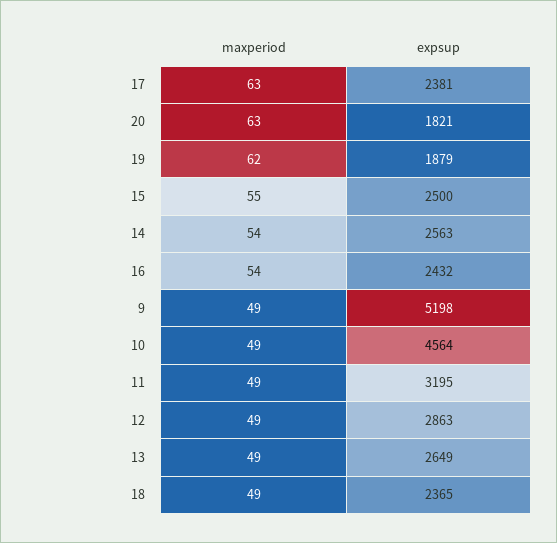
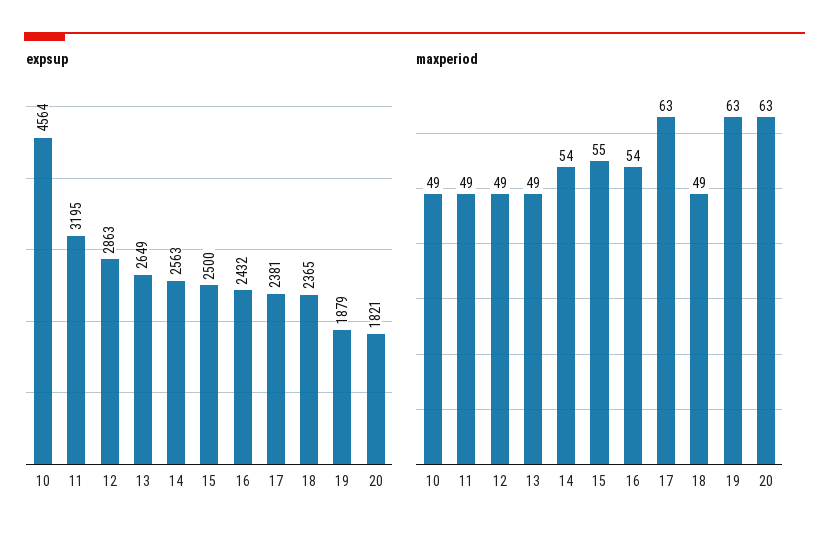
maxperiod, 19: 62 -> 63
maxperiod, 9: 49 -> none
expsup, 9: 5198 -> none

